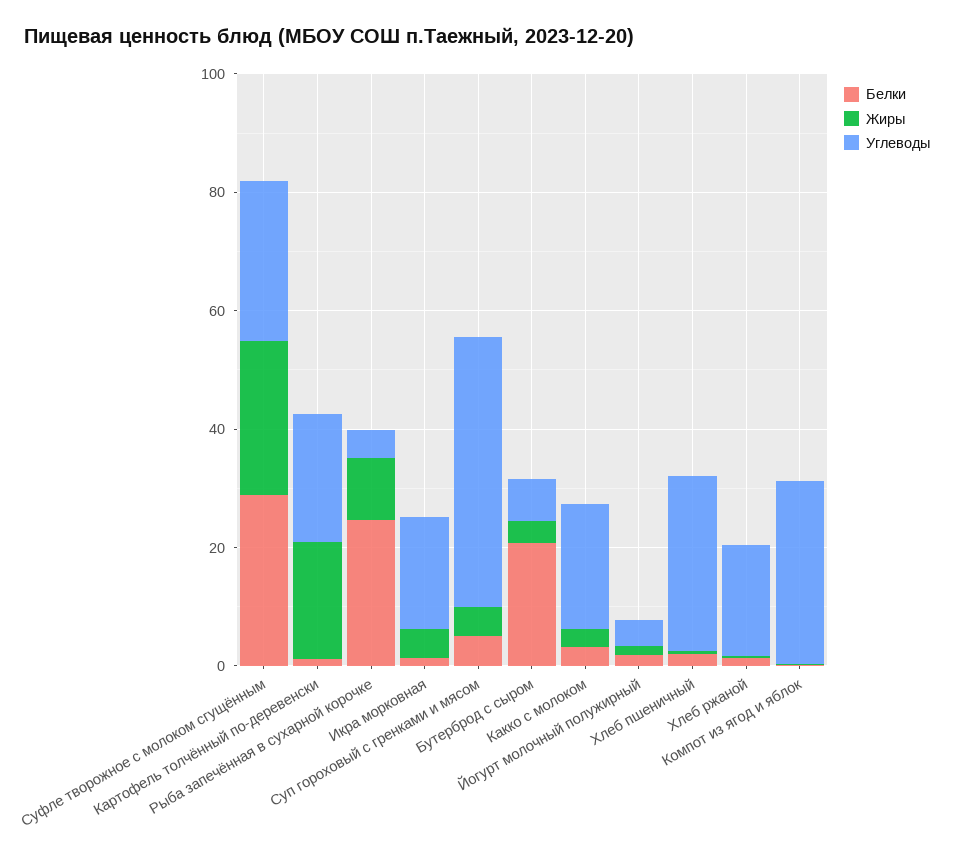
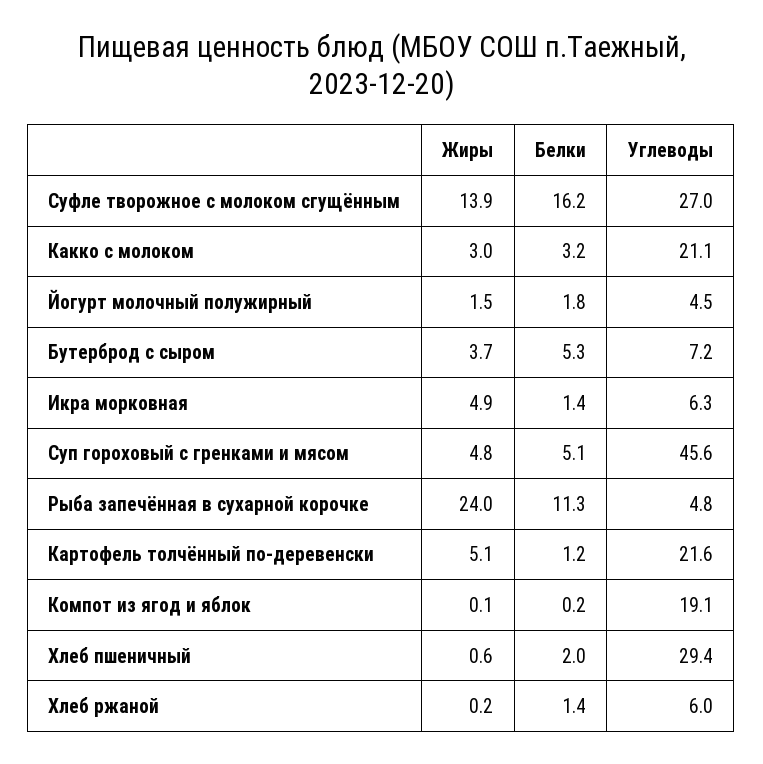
Белки, Суфле творожное с молоком сгущённым: 30 -> 16.2
Жиры, Суфле творожное с молоком сгущённым: 25 -> 13.9
Жиры, Картофель толчённый по-деревенски: 20 -> 5.1
Белки, Рыба запечённая в сухарной корочке: 25 -> 11.3
Жиры, Рыба запечённая в сухарной корочке: 10 -> 24
Углеводы, Икра морковная: 20 -> 6.3
Белки, Бутерброд с сыром: 20 -> 5.3
Углеводы, Хлеб ржаной: 20 -> 6
Углеводы, Компот из ягод и яблок: 30 -> 19.1

